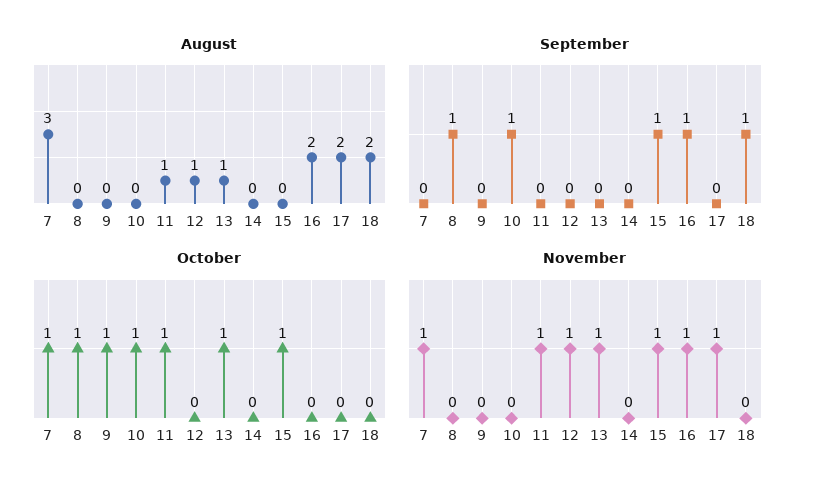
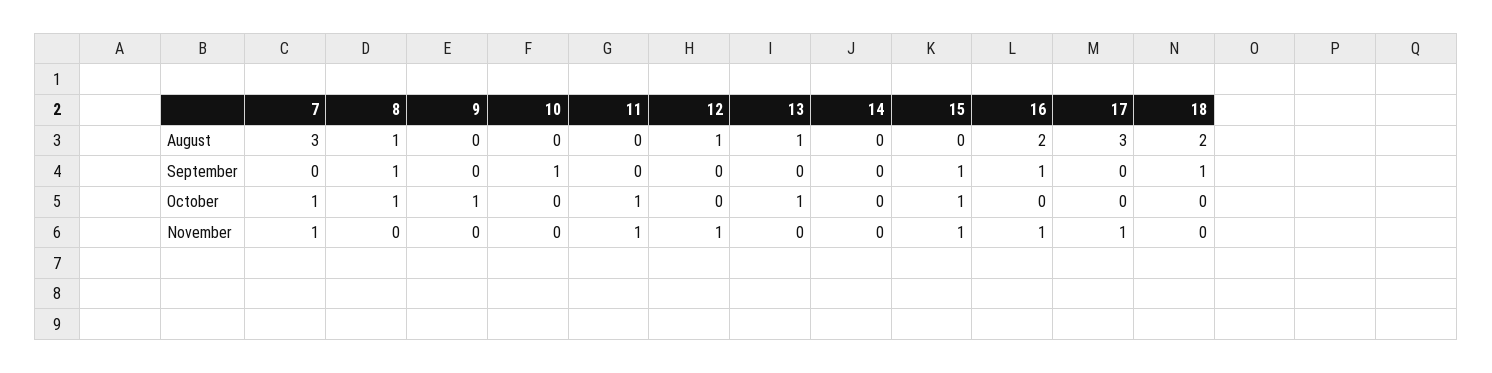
August, 8: 0 -> 1
August, 11: 1 -> 0
August, 17: 2 -> 3
October, 10: 1 -> 0
November, 13: 1 -> 0

